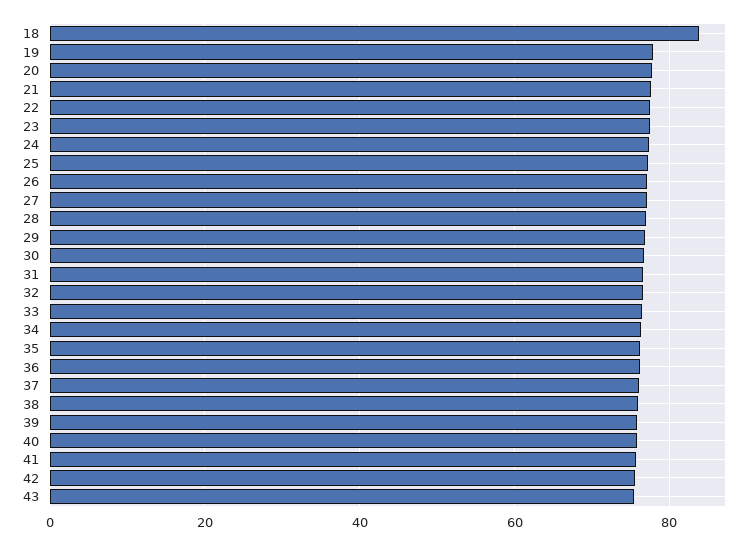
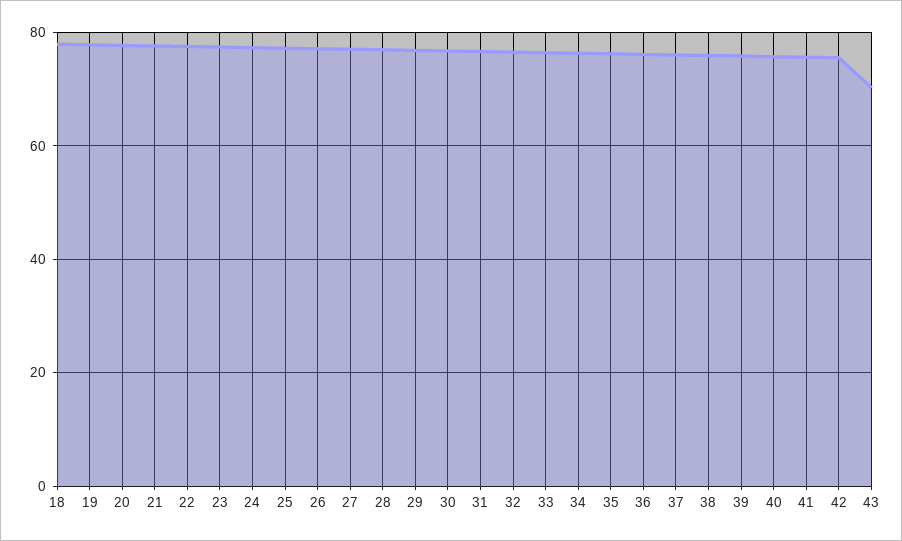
18: 84 -> 78
43: 76 -> 70

